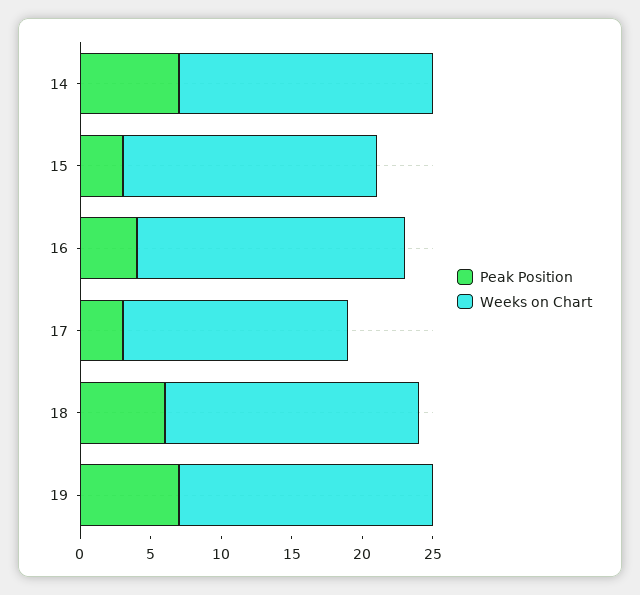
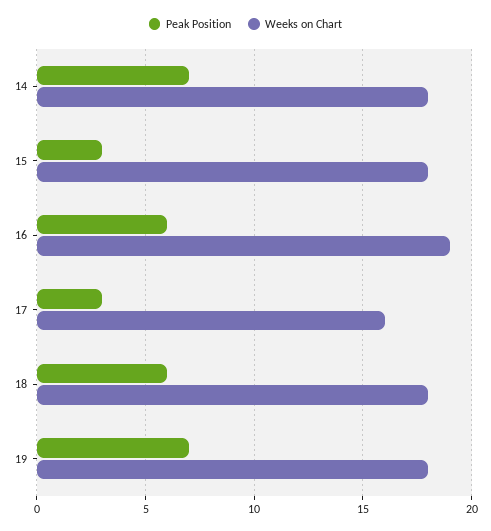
Peak Position, 16: 4 -> 6

